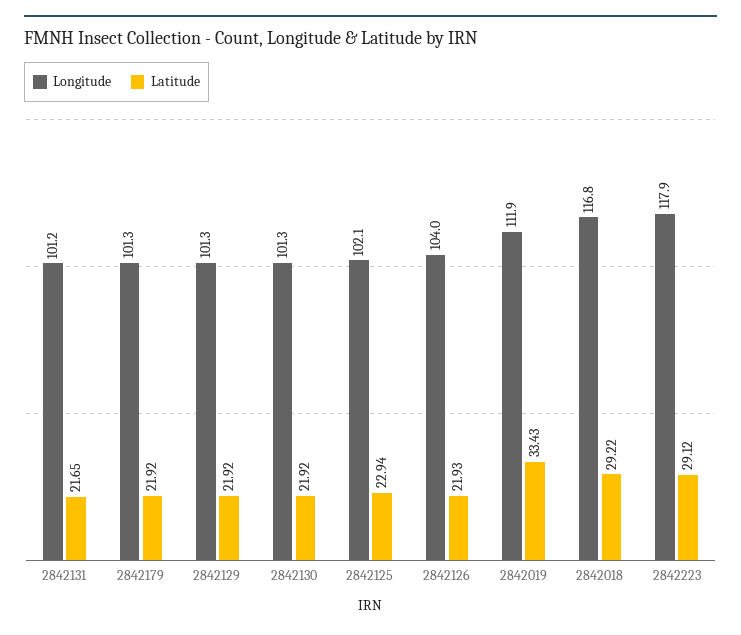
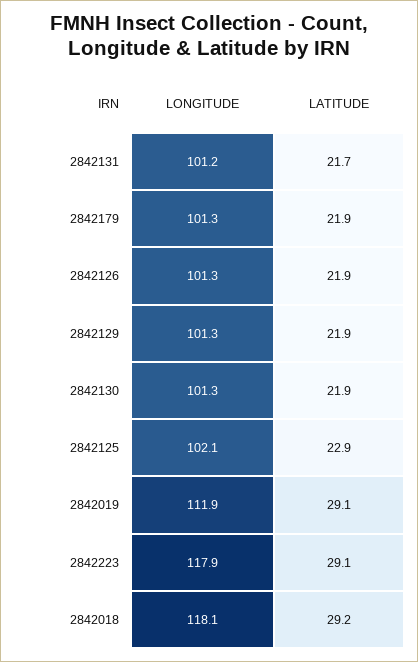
Longitude, 2842126: 104 -> 101.3
Latitude, 2842019: 33.43 -> 29.1
Longitude, 2842018: 116.8 -> 118.1

